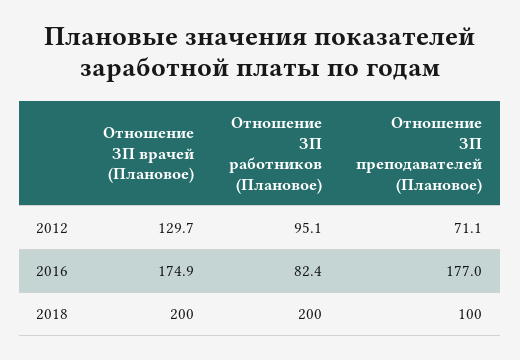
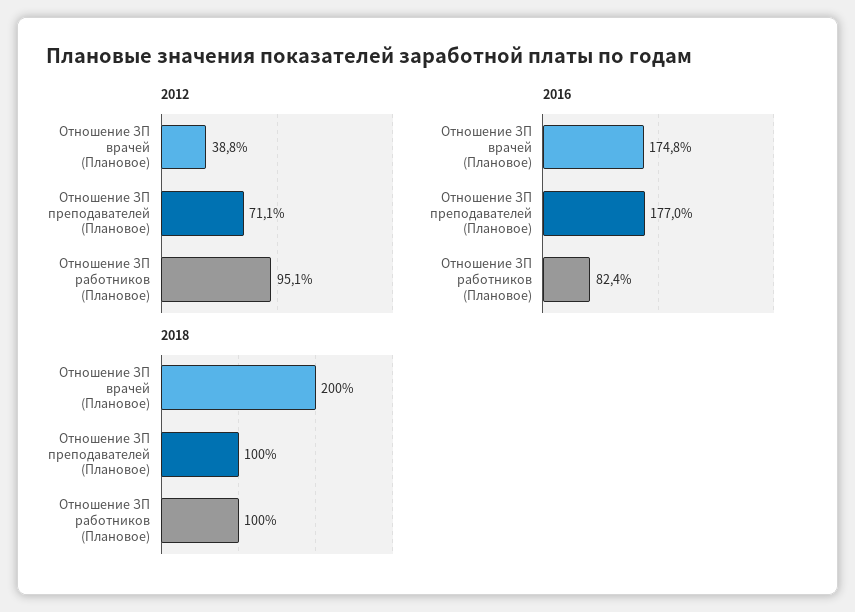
2012, Отношение ЗП врачей (Плановое): 129.7 -> 38.8
2016, Отношение ЗП врачей (Плановое): 174.9 -> 174.8
2018, Отношение ЗП работников (Плановое): 200 -> 100

